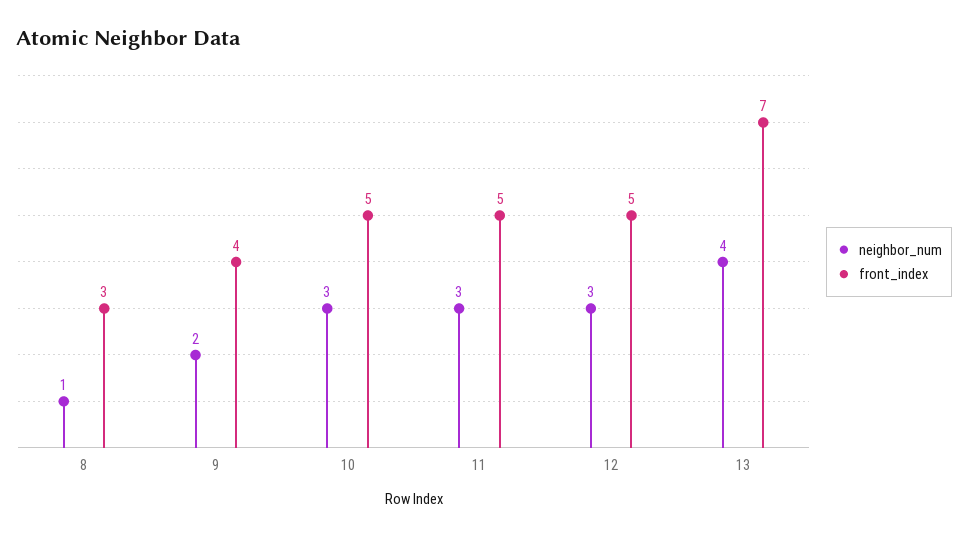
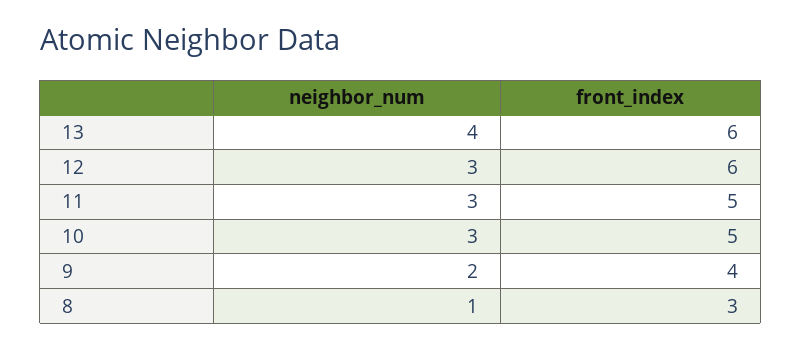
front_index, 12: 5 -> 6
front_index, 13: 7 -> 6

